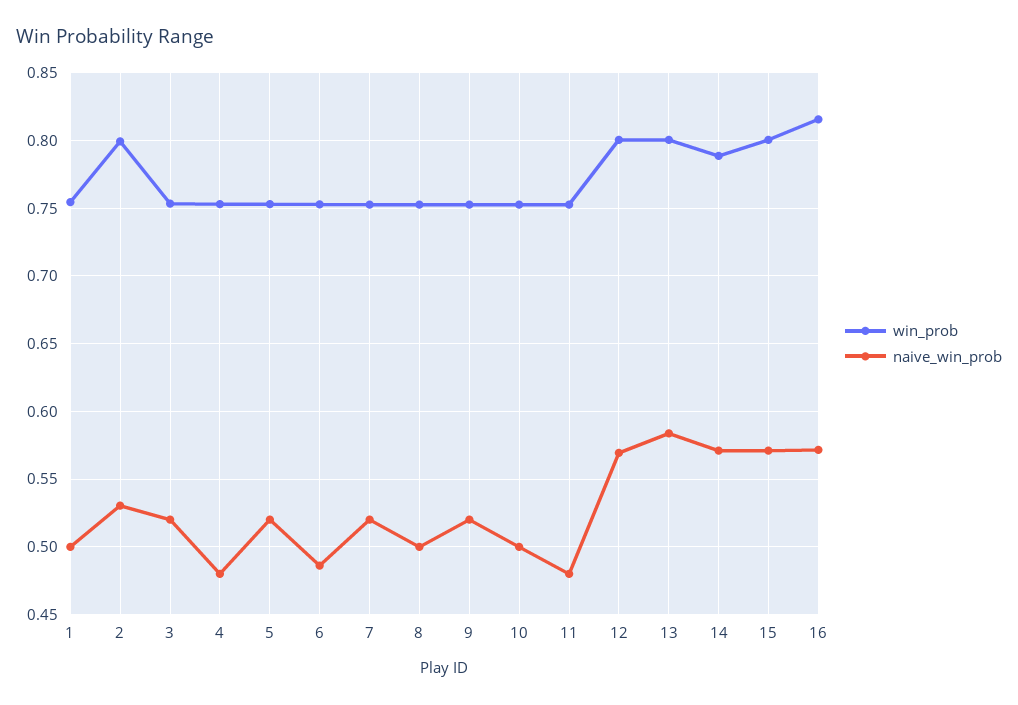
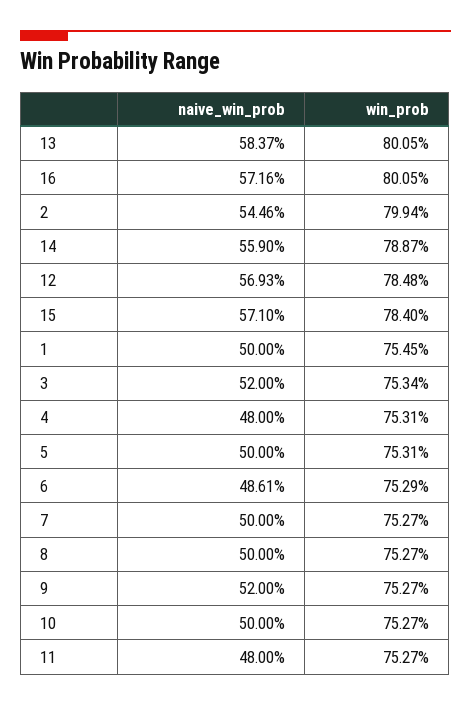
naive_win_prob, 2: 0.53 -> 0.5446
naive_win_prob, 5: 0.52 -> 0.5
naive_win_prob, 7: 0.52 -> 0.5
win_prob, 12: 0.8 -> 0.7848
naive_win_prob, 14: 0.57 -> 0.559
win_prob, 15: 0.8 -> 0.784
win_prob, 16: 0.815 -> 0.8005

